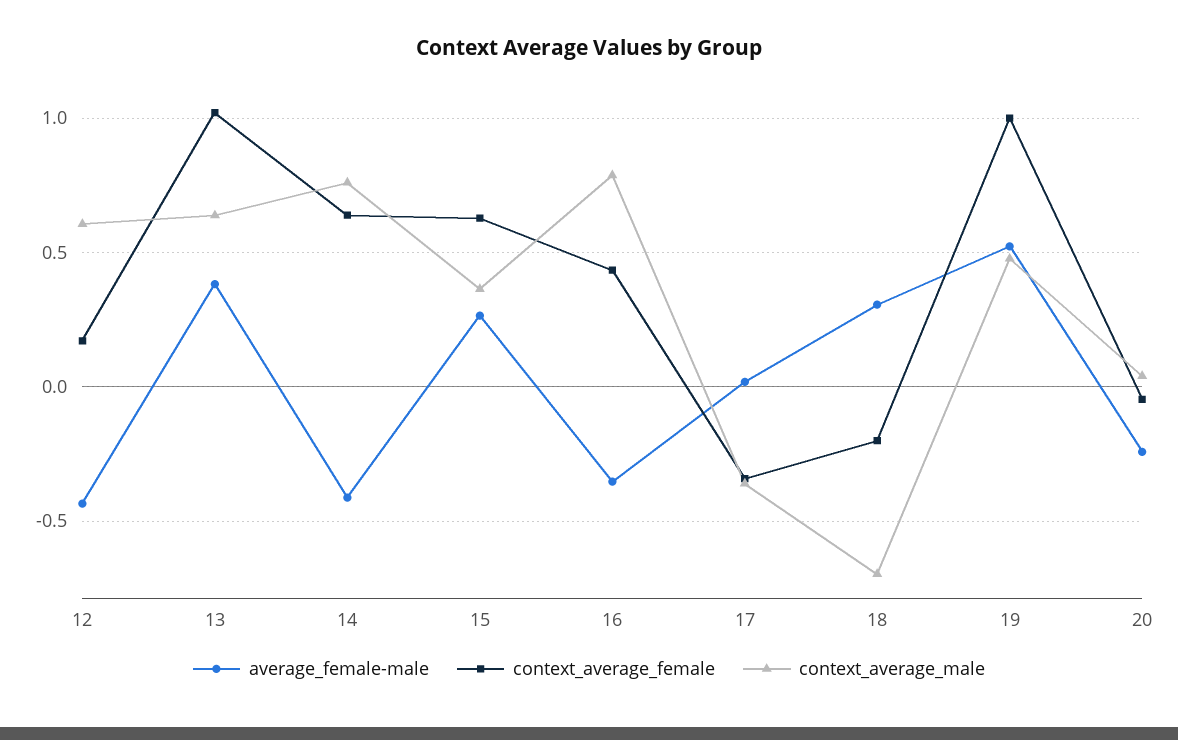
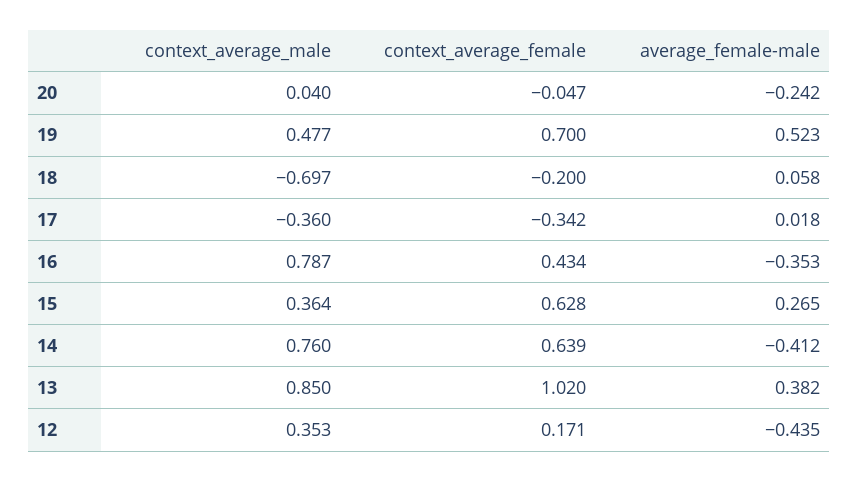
context_average_male, 12: 0.6 -> 0.353
context_average_male, 13: 0.65 -> 0.85
average_female-male, 18: 0.3 -> 0.058
context_average_female, 19: 1 -> 0.7

